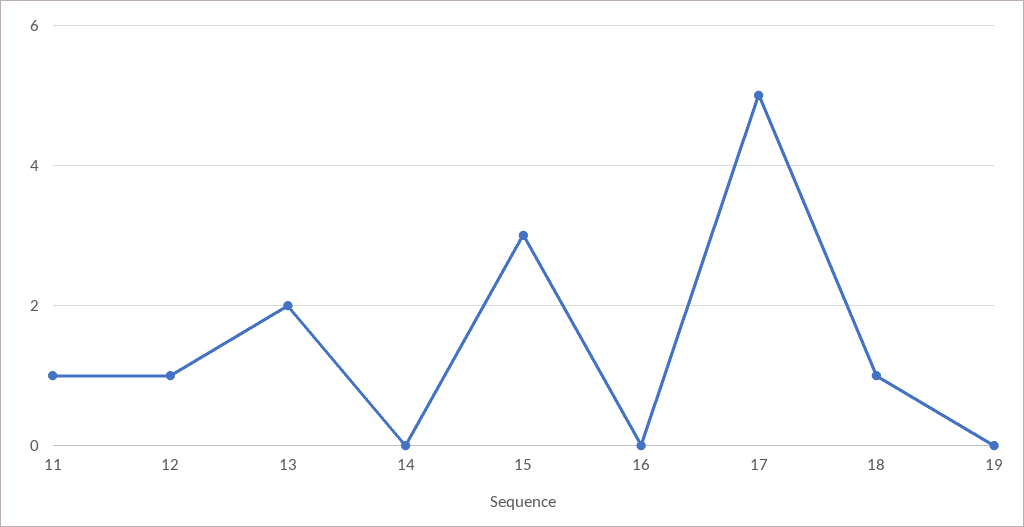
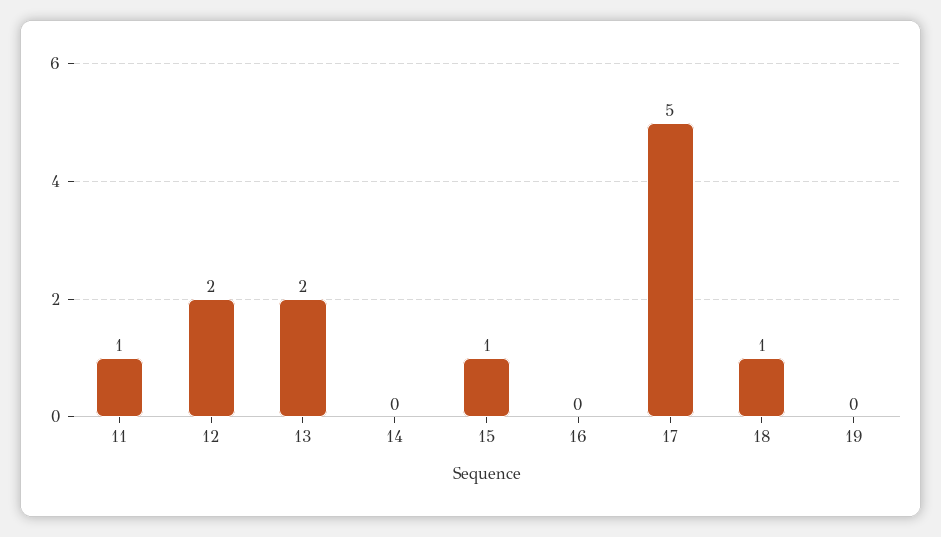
12: 1 -> 2
15: 3 -> 1

